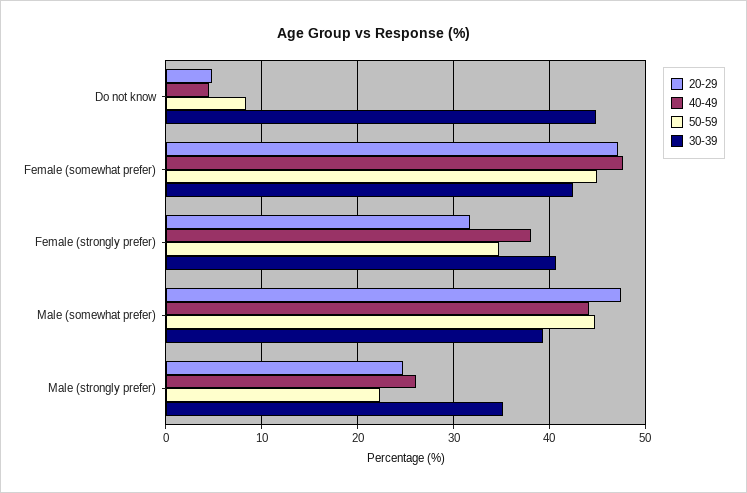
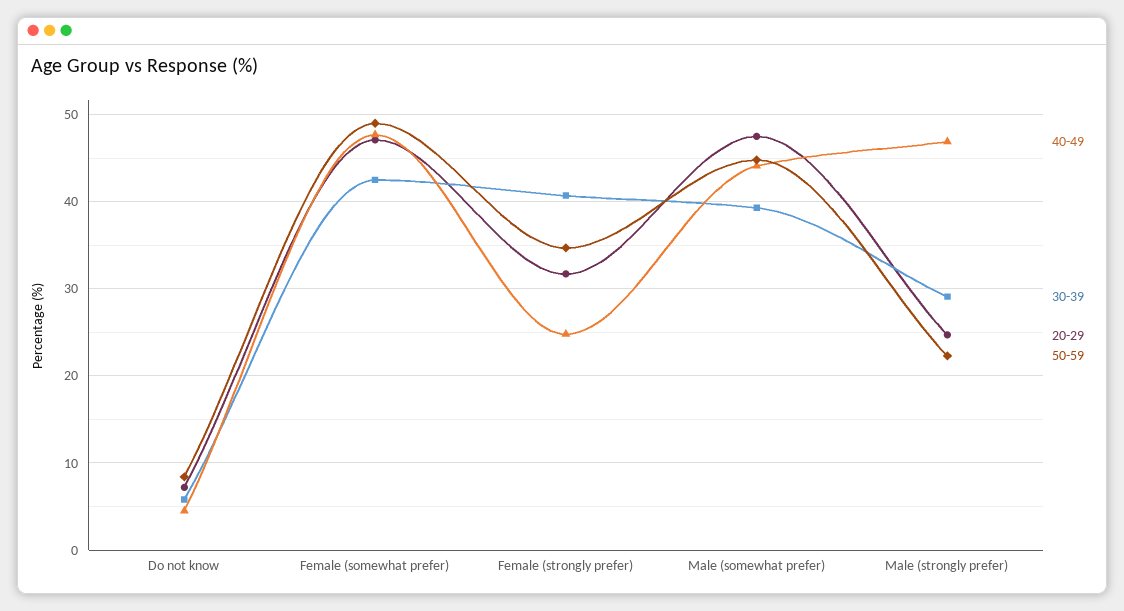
20-29, Do not know: 5 -> 7
30-39, Do not know: 45 -> 6
50-59, Female (somewhat prefer): 45 -> 49
40-49, Female (strongly prefer): 38 -> 25
40-49, Male (strongly prefer): 26 -> 47
30-39, Male (strongly prefer): 35 -> 29

